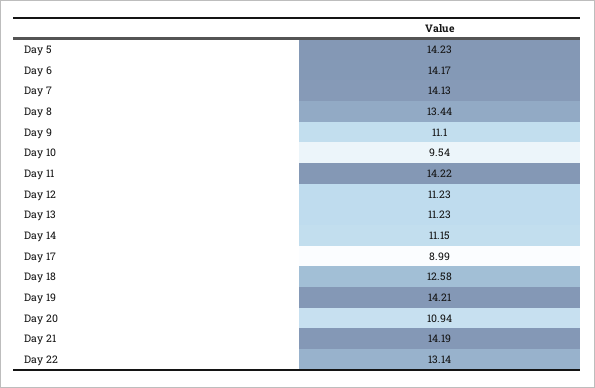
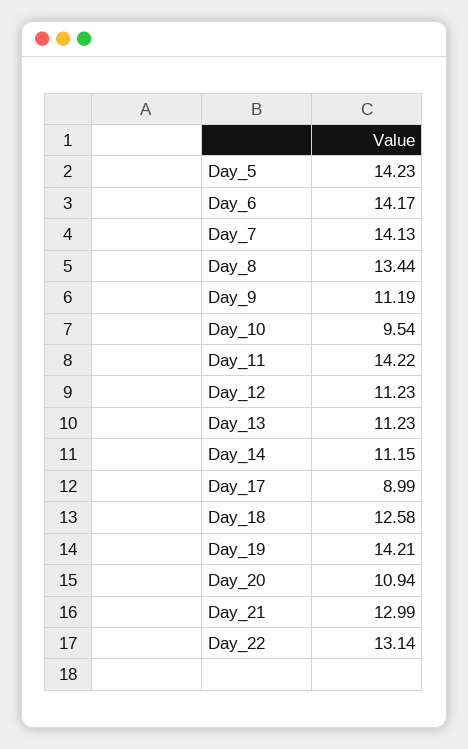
Day 9: 11.1 -> 11.19
Day 21: 14.19 -> 12.99

